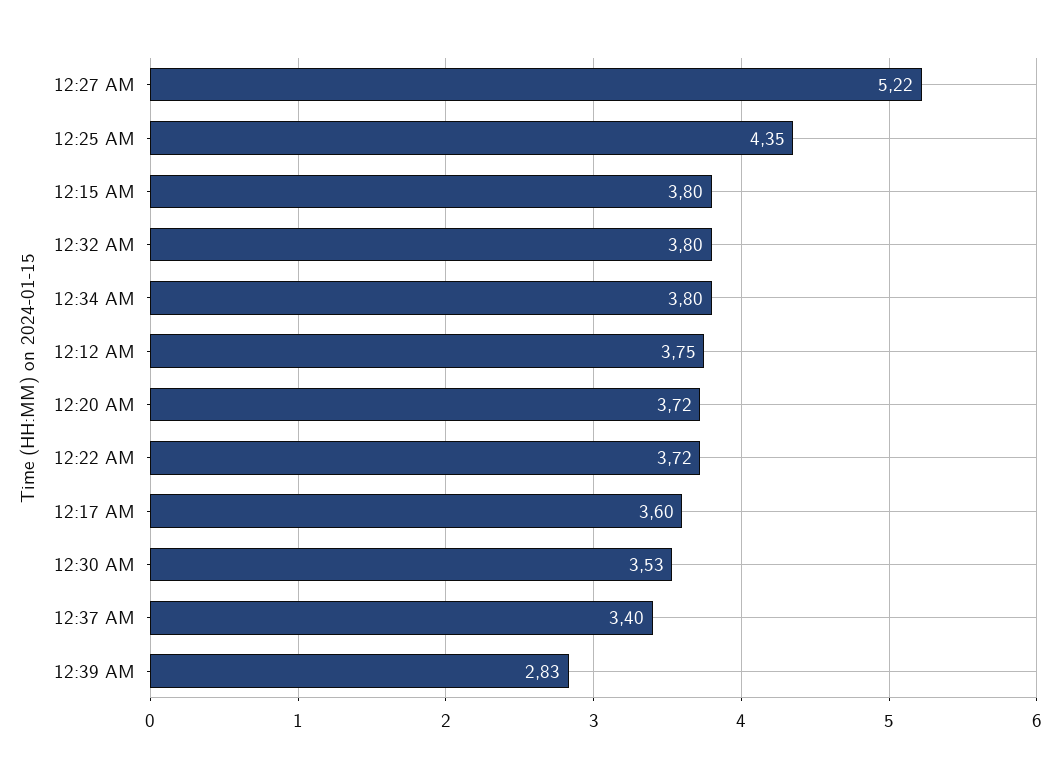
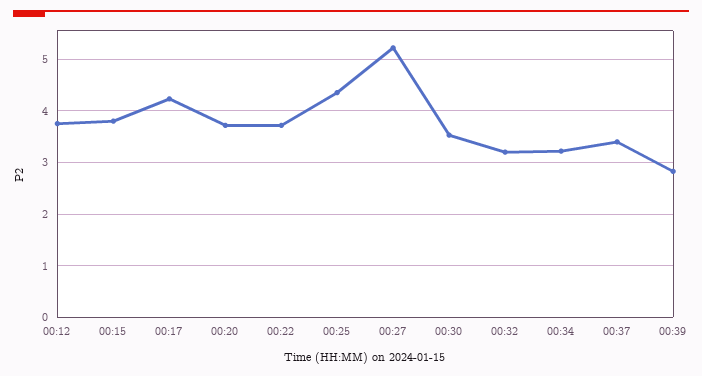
12:32 AM: 3.8 -> 3.2
12:34 AM: 3.8 -> 3.2
12:17 AM: 3.6 -> 4.2

